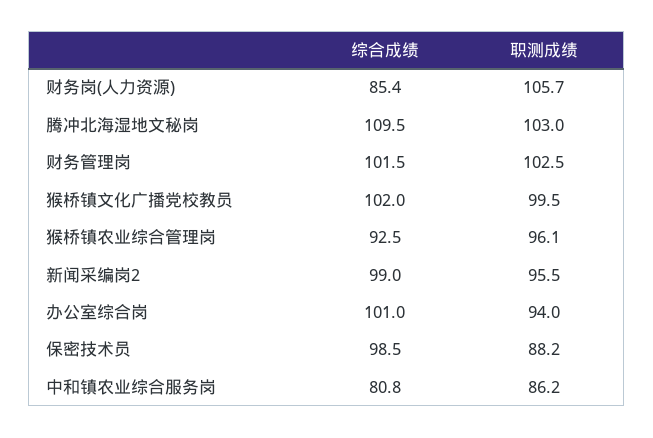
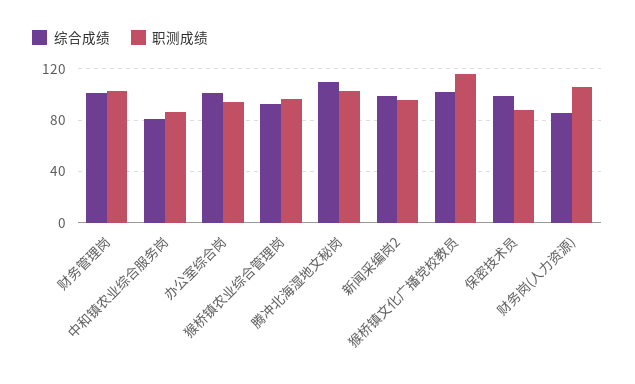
职测成绩, 猴桥镇文化广播党校教员: 99.5 -> 115

